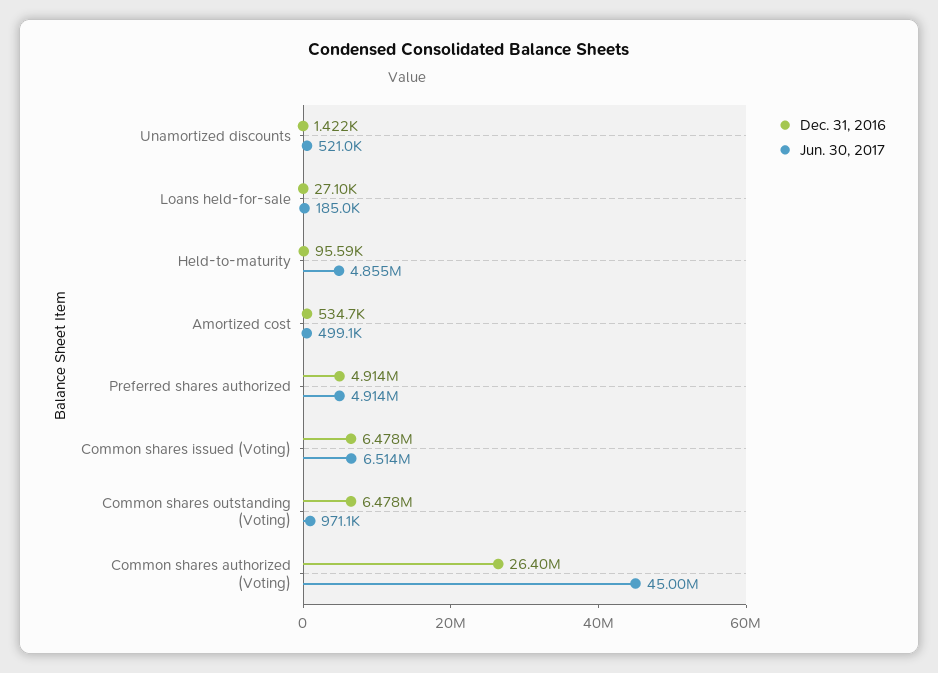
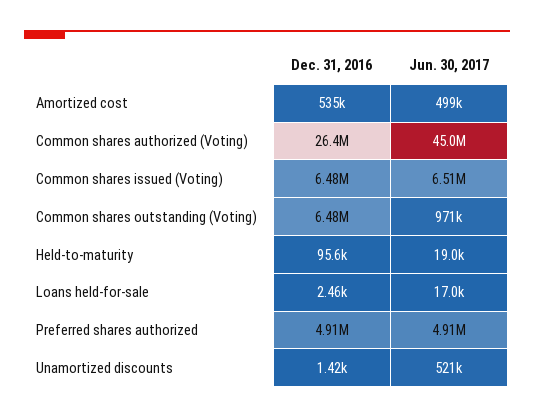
Dec. 31, 2016, Loans held-for-sale: 27100 -> 2460
Jun. 30, 2017, Loans held-for-sale: 185000 -> 17000
Jun. 30, 2017, Held-to-maturity: 4855000 -> 19000

